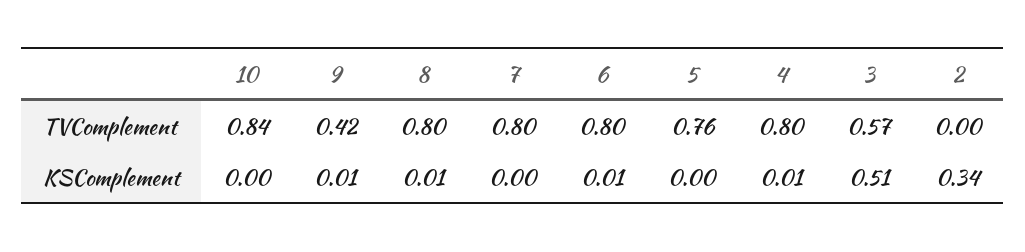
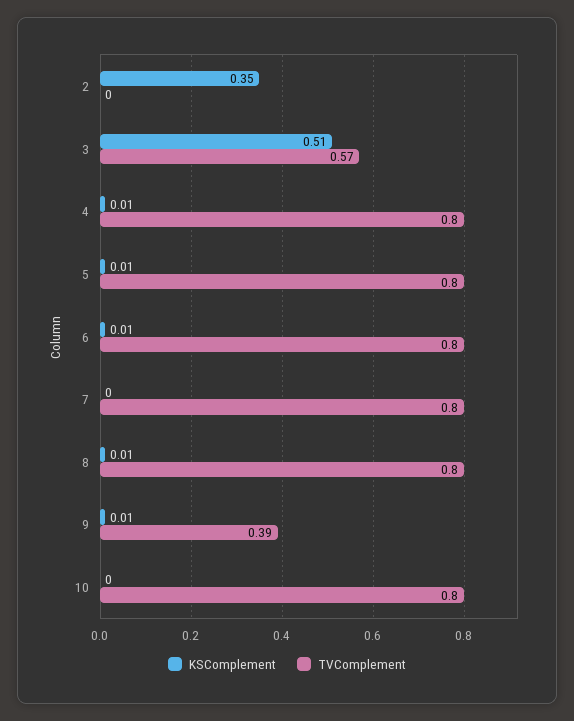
TVComplement, 10: 0.84 -> 0.8
TVComplement, 9: 0.42 -> 0.39
TVComplement, 5: 0.76 -> 0.8
KSComplement, 5: 0 -> 0.01
KSComplement, 2: 0.34 -> 0.35

